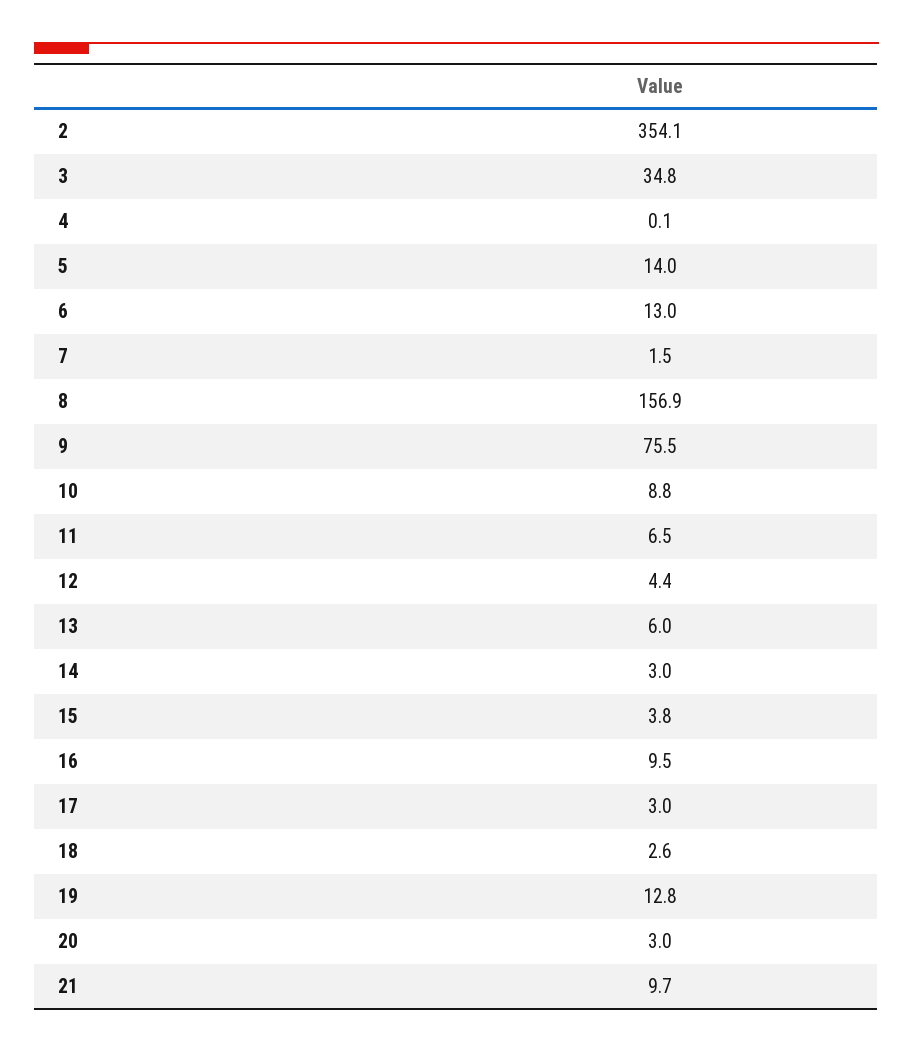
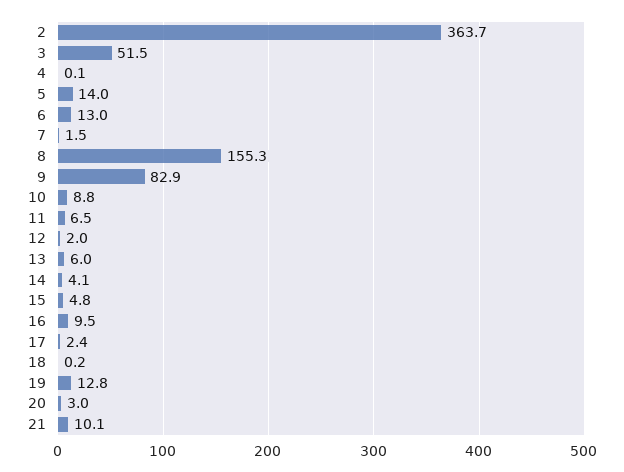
2: 354.1 -> 363.7
3: 34.8 -> 51.5
8: 156.9 -> 155.3
9: 75.5 -> 82.9
12: 4.4 -> 2
14: 3 -> 4.1
15: 3.8 -> 4.8
17: 3 -> 2.4
18: 2.6 -> 0.2
21: 9.7 -> 10.1

